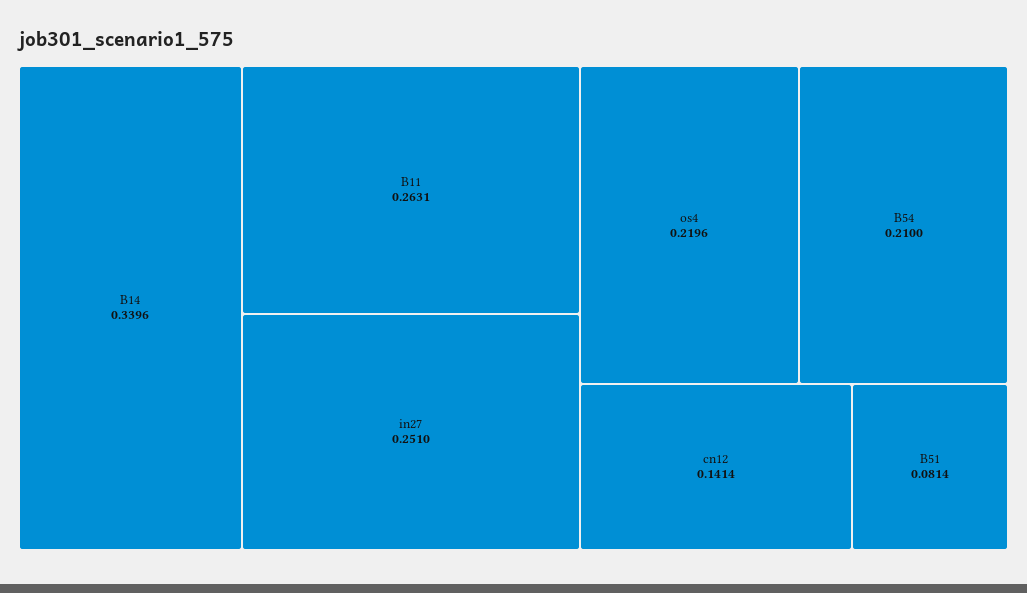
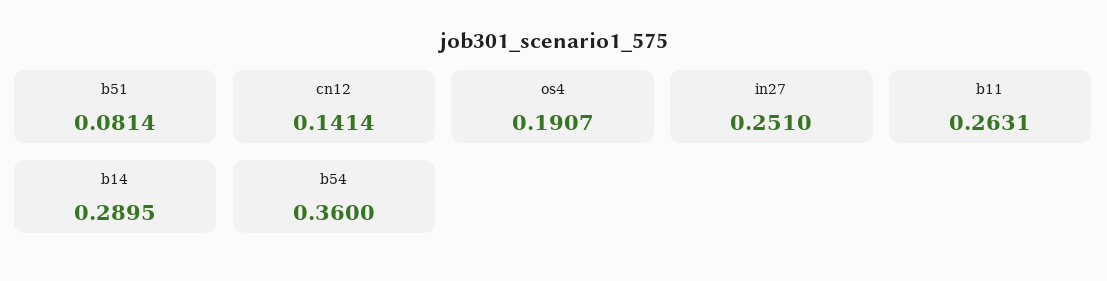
B14: 0.3396 -> 0.2895
os4: 0.2196 -> 0.1907
B54: 0.21 -> 0.36

